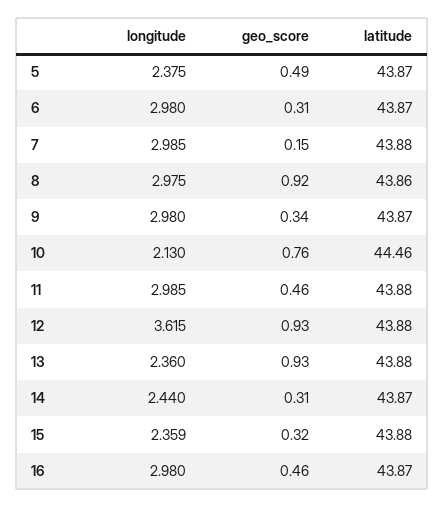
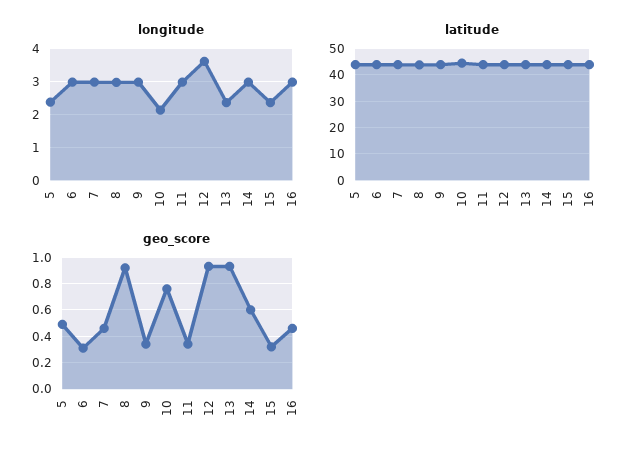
geo_score, 7: 0.15 -> 0.45
geo_score, 11: 0.46 -> 0.35
longitude, 14: 2.44 -> 3
geo_score, 14: 0.31 -> 0.6

